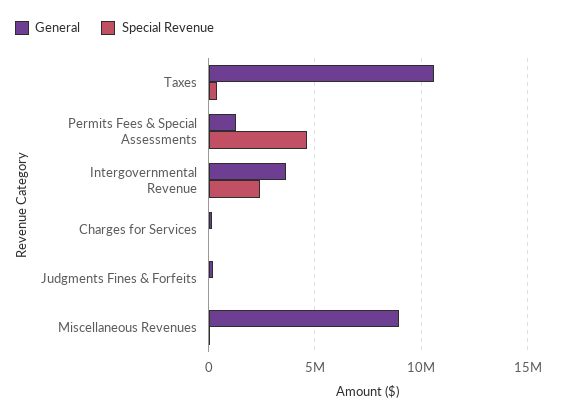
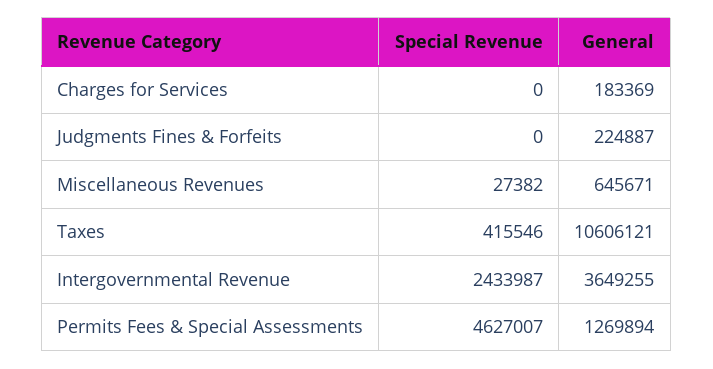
General, Miscellaneous Revenues: 9000000 -> 645671

